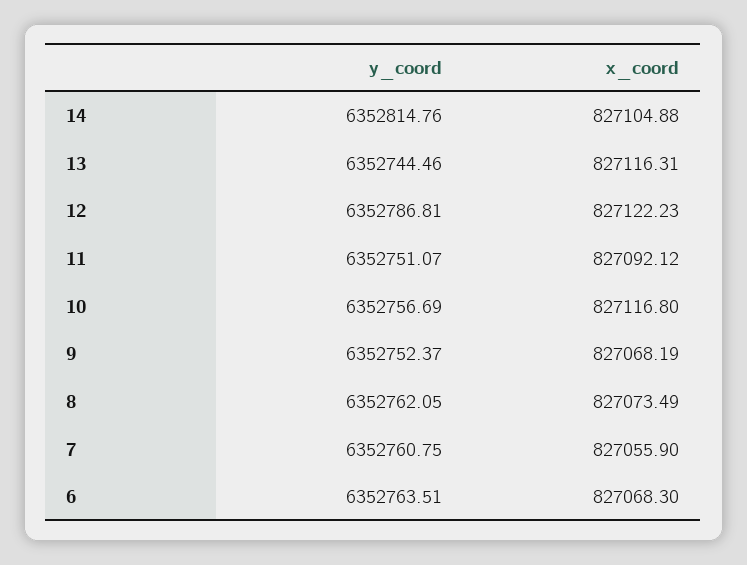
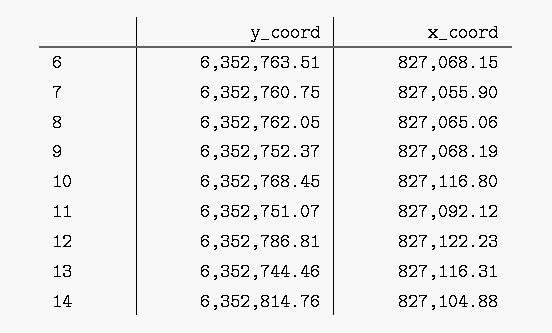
y_coord, 10: 6352756.69 -> 6352768.45
x_coord, 8: 827073.49 -> 827065.06
x_coord, 6: 827068.3 -> 827068.15

